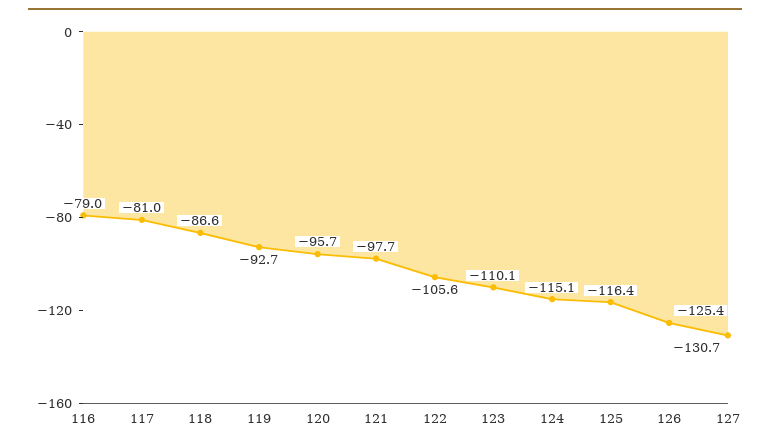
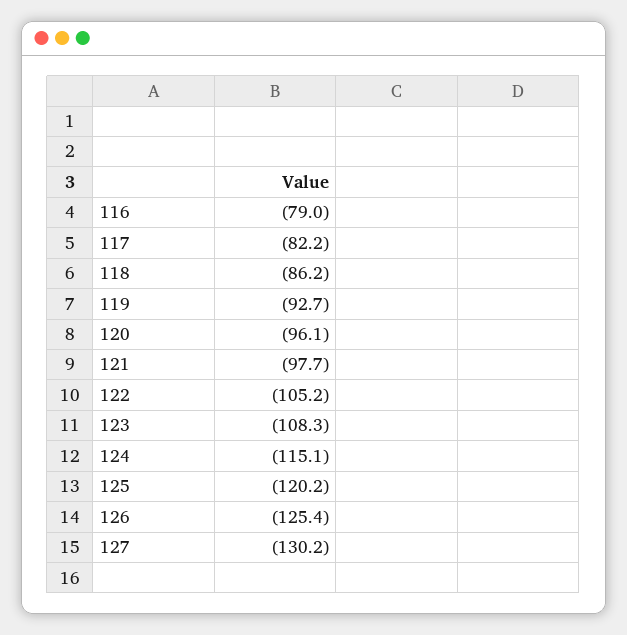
117: -81 -> -82.2
118: -86.6 -> -86.2
120: -95.7 -> -96.1
122: -105.6 -> -105.2
123: -110.1 -> -108.3
125: -116.4 -> -120.2
127: -130.7 -> -130.2

